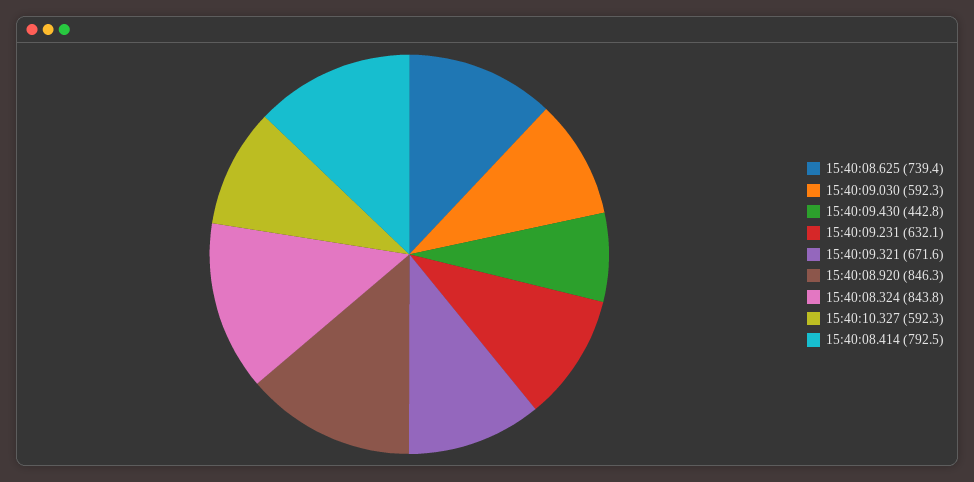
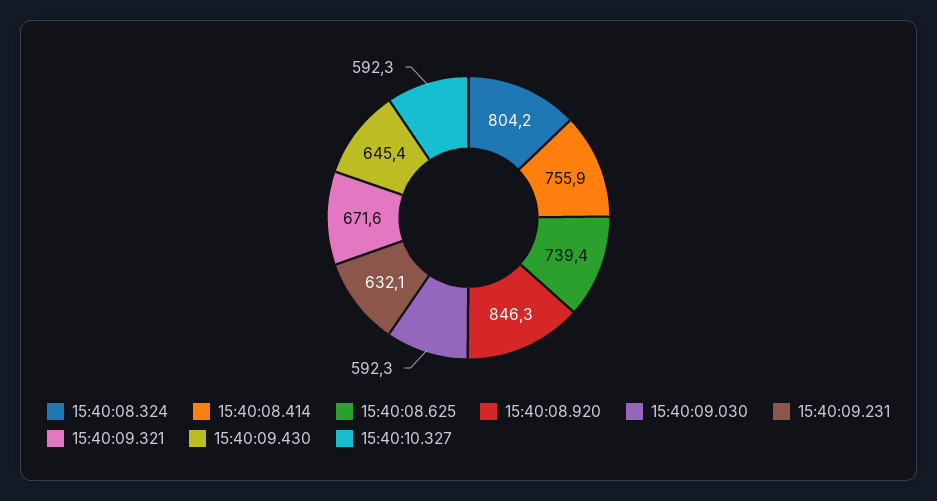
15:40:09.430: 442.8 -> 645.4
15:40:08.324: 843.8 -> 804.2
15:40:08.414: 792.5 -> 755.9

